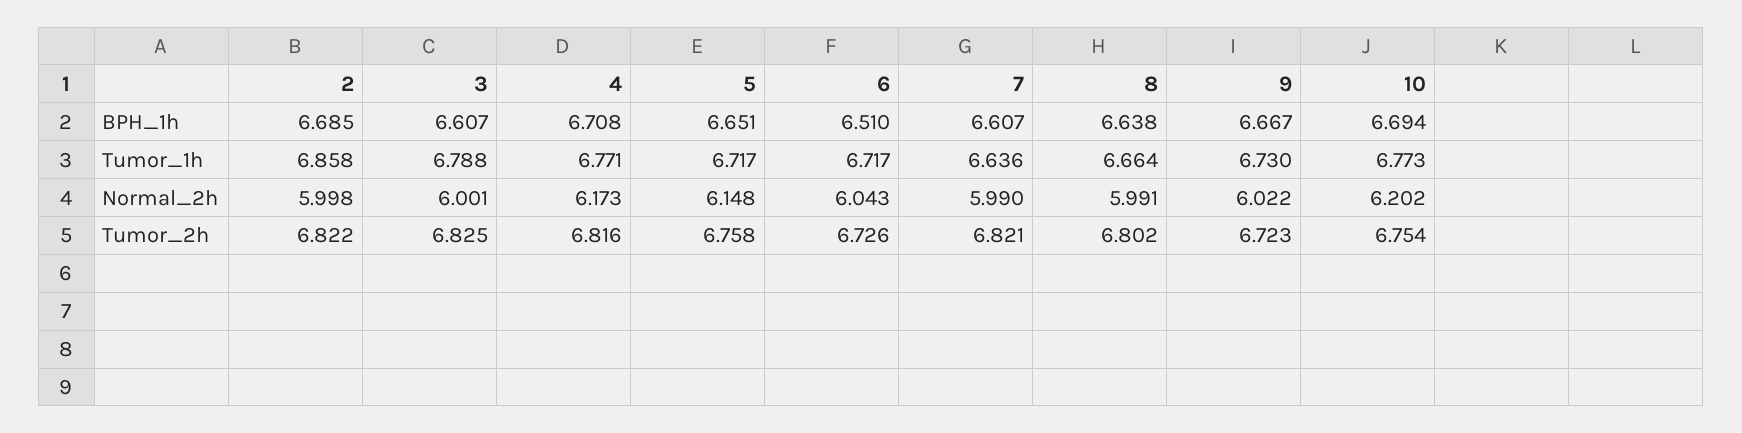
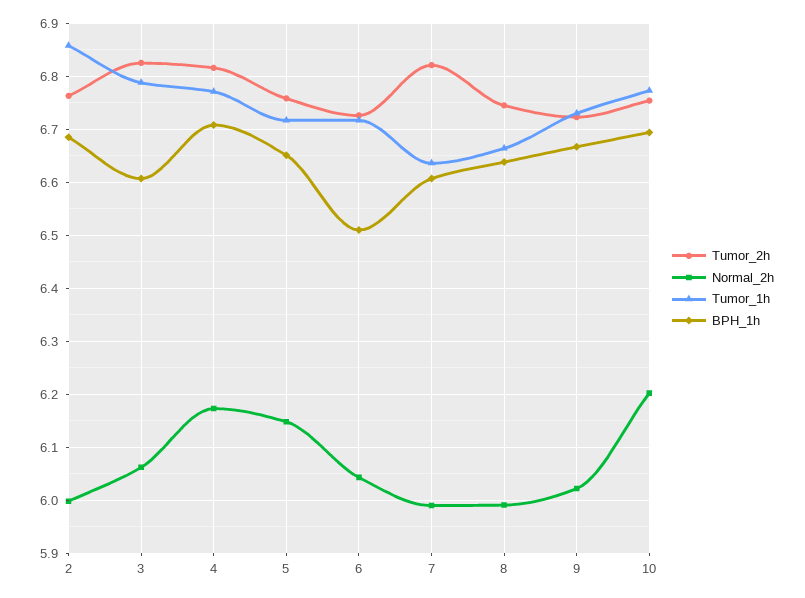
Normal_2h, 3: 6.001 -> 6.06
Tumor_2h, 2: 6.822 -> 6.76
Tumor_2h, 8: 6.802 -> 6.74

